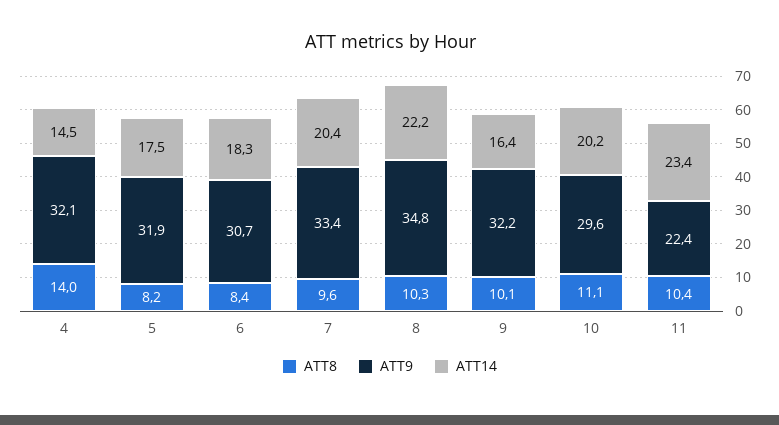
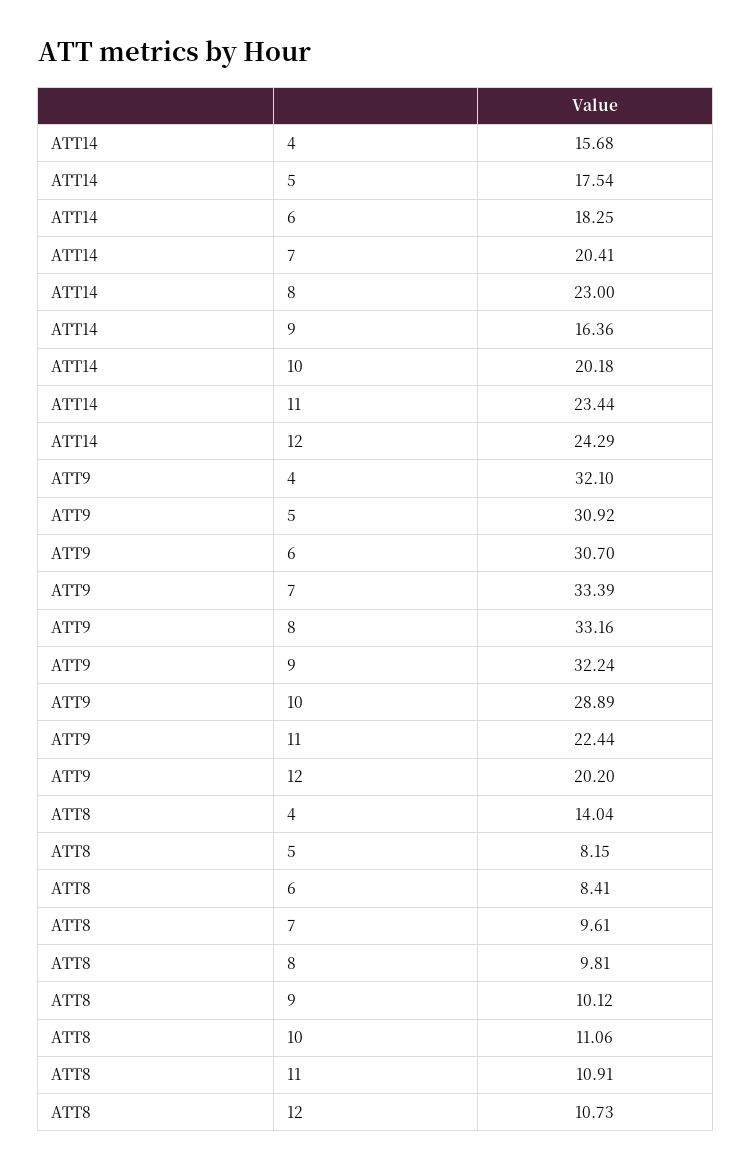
ATT14, 4: 14.5 -> 15.68
ATT9, 5: 31.9 -> 30.92
ATT8, 8: 10.3 -> 9.81
ATT9, 8: 34.8 -> 33.16
ATT14, 8: 22.2 -> 23
ATT9, 10: 29.6 -> 28.89
ATT8, 11: 10.4 -> 10.91
ATT14, 12: none -> 24.29
ATT9, 12: none -> 20.2
ATT8, 12: none -> 10.73

